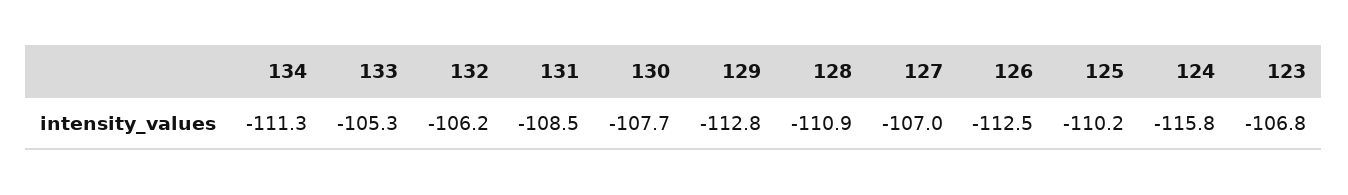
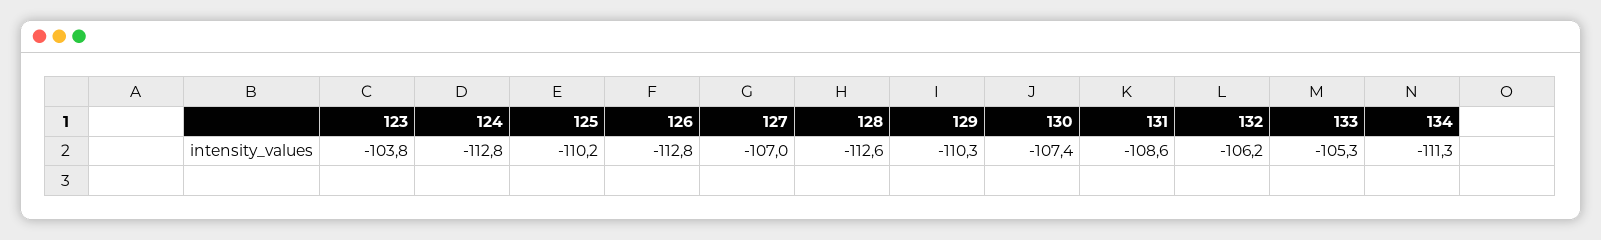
131: -108.5 -> -108.6
130: -107.7 -> -107.4
129: -112.8 -> -110.3
128: -110.9 -> -112.6
126: -112.5 -> -112.8
124: -115.8 -> -112.8
123: -106.8 -> -103.8

